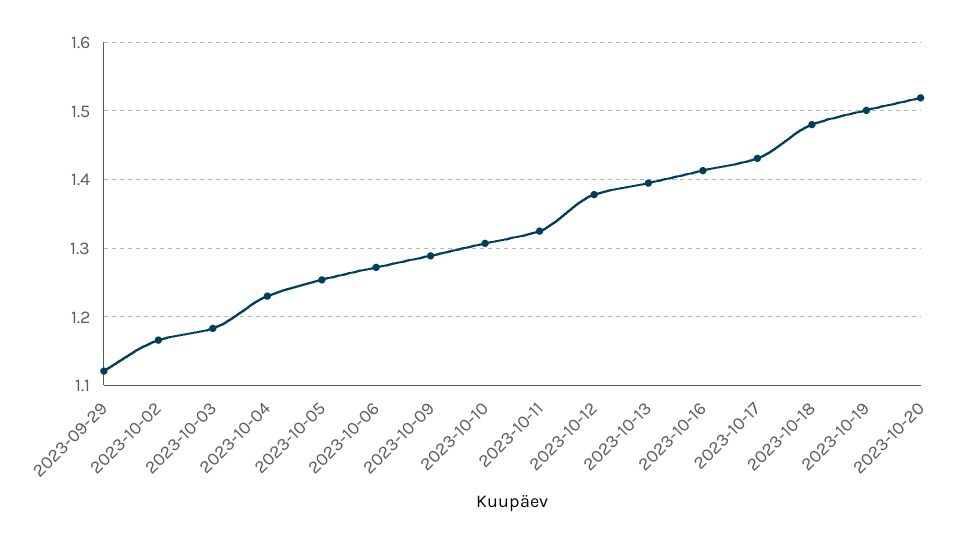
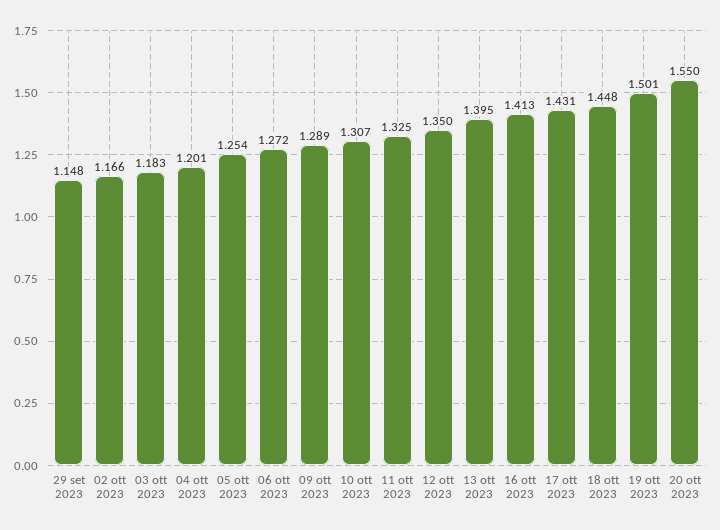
2023-09-29: 1.12 -> 1.148
2023-10-04: 1.23 -> 1.201
2023-10-12: 1.38 -> 1.35
2023-10-18: 1.48 -> 1.448
2023-10-20: 1.52 -> 1.55

